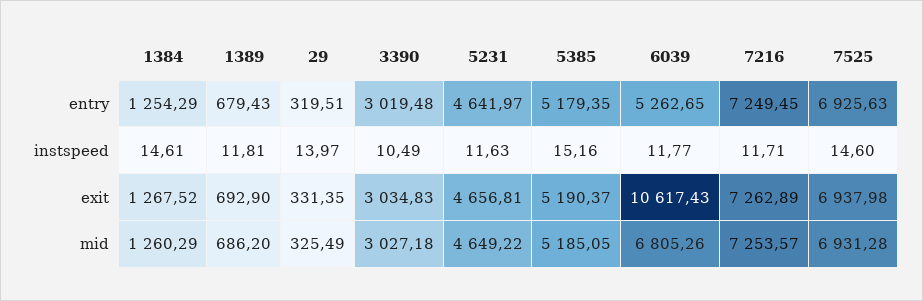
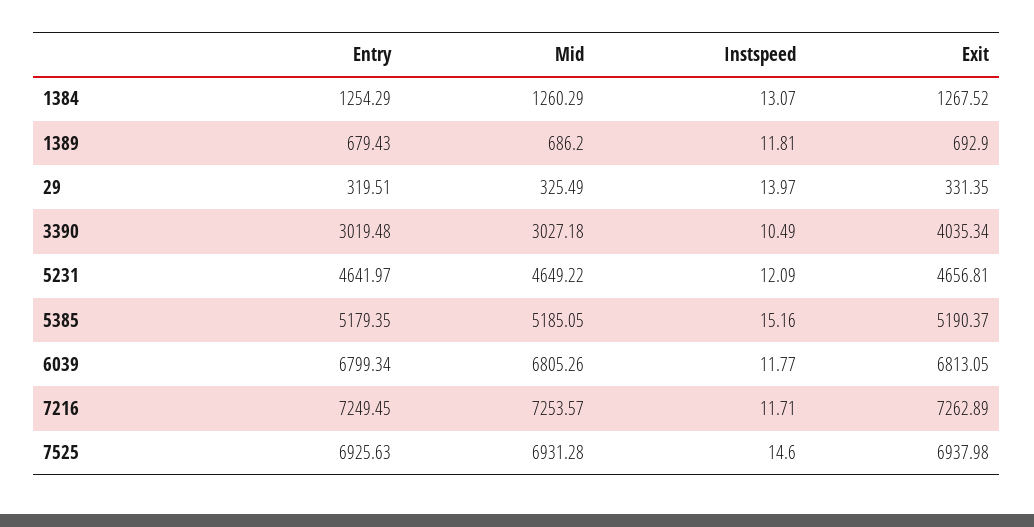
6039, entry: 5262.65 -> 6799.34
1384, instspeed: 14.61 -> 13.07
5231, instspeed: 11.63 -> 12.09
3390, exit: 3034.83 -> 4035.34
6039, exit: 10617.43 -> 6813.05

